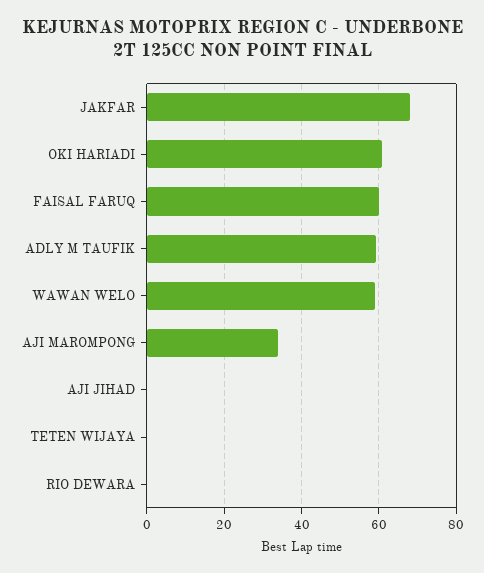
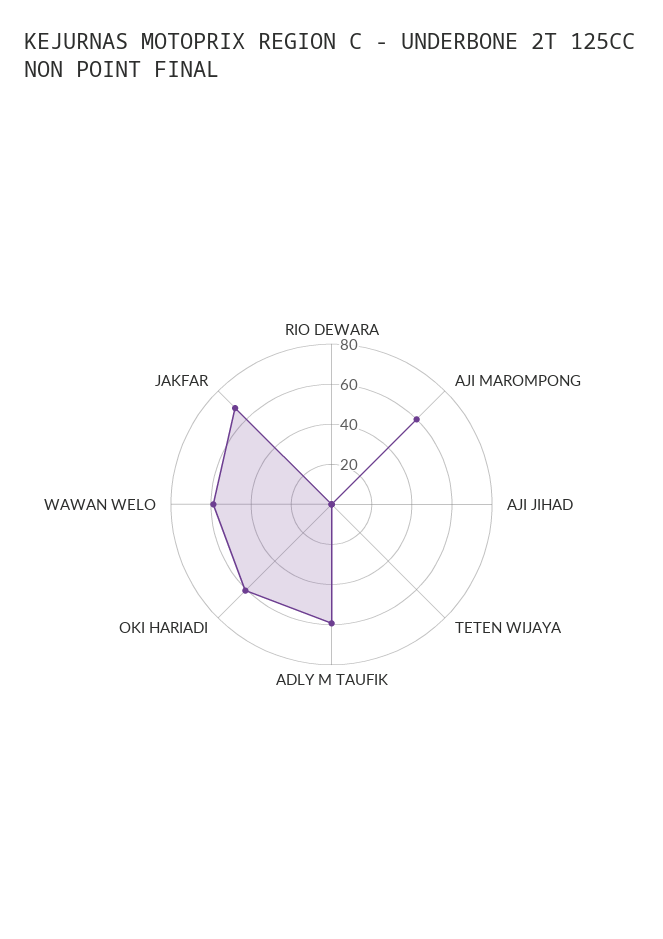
FAISAL FARUQ: 60 -> none
AJI MAROMPONG: 34 -> 60

